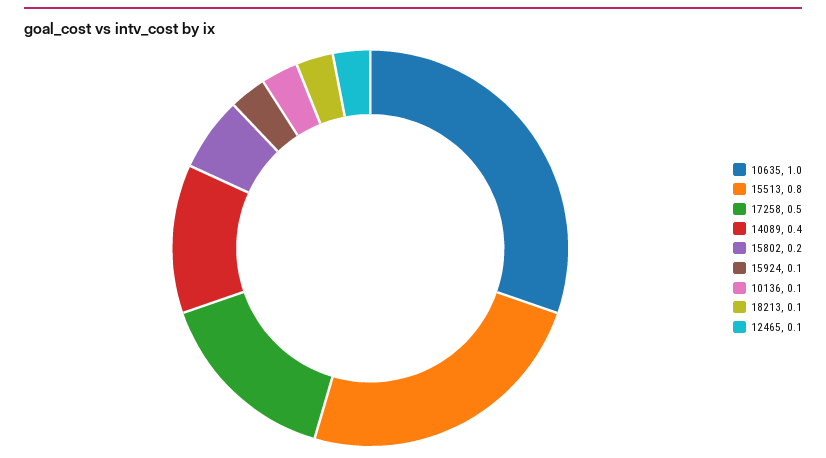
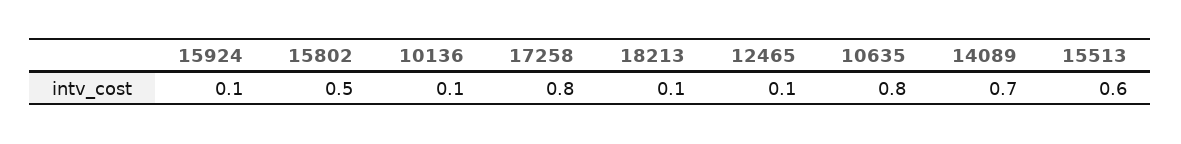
10635: 1 -> 0.8
15513: 0.8 -> 0.6
17258: 0.5 -> 0.8
14089: 0.4 -> 0.7
15802: 0.2 -> 0.5

